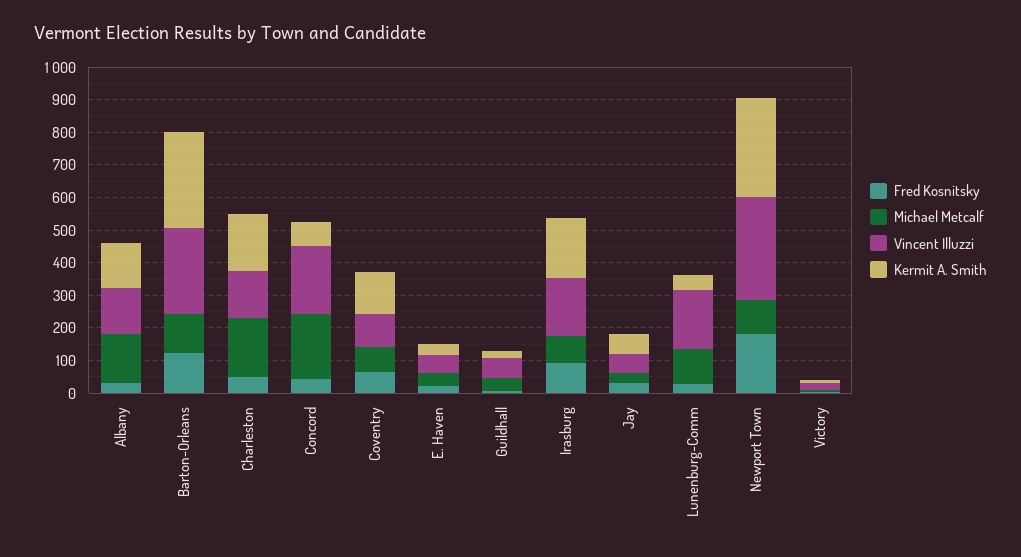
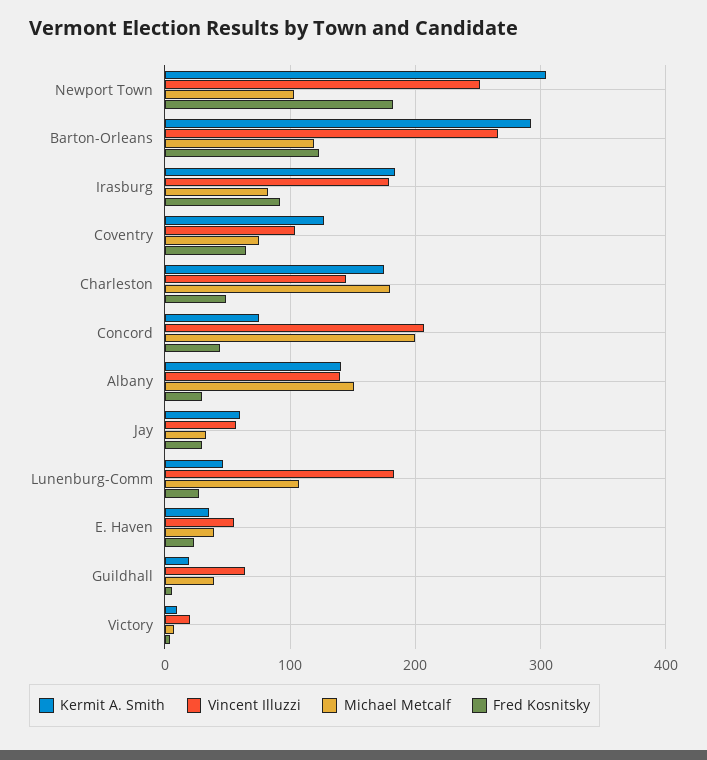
Vincent Illuzzi, Newport Town: 325 -> 250

